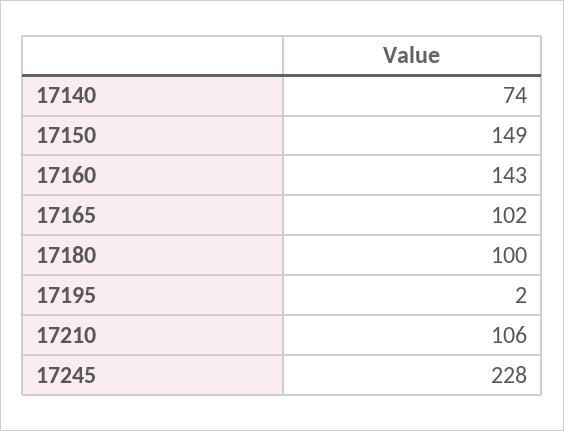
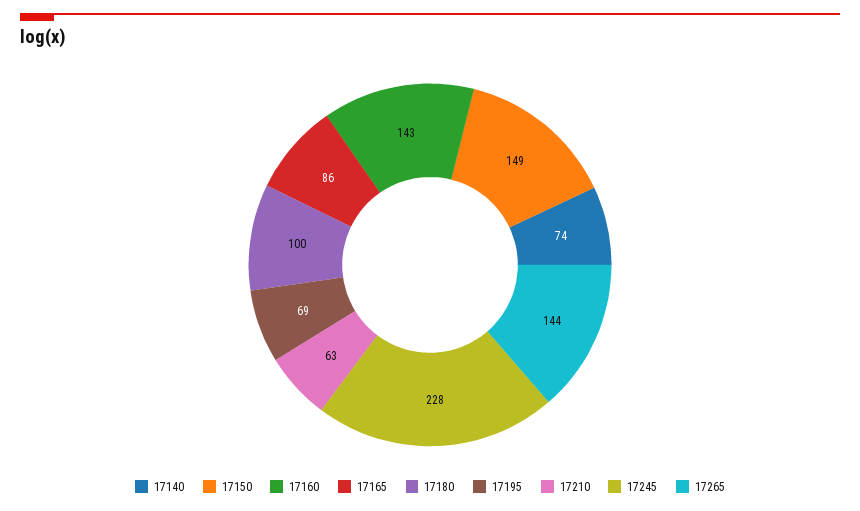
17165: 102 -> 86
17195: 2 -> 69
17210: 106 -> 63
17265: none -> 144

